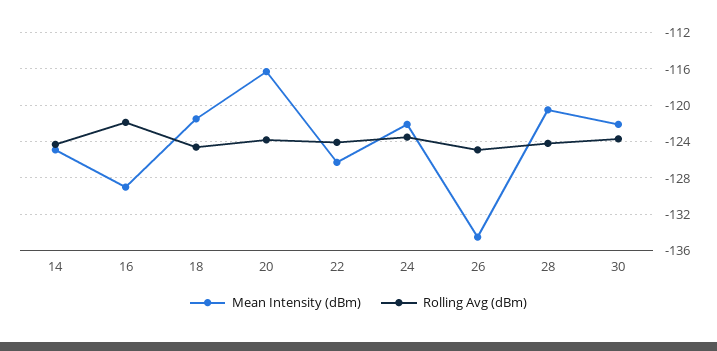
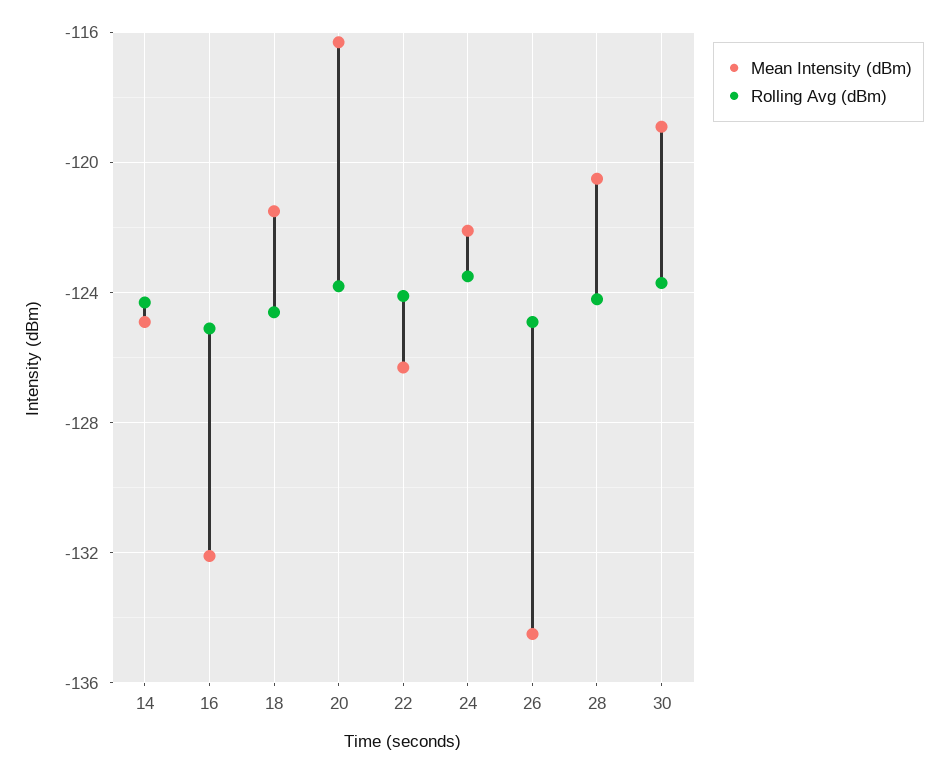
Mean Intensity (dBm), 16: -129 -> -132
Rolling Avg (dBm), 16: -122 -> -125
Mean Intensity (dBm), 30: -122 -> -119

